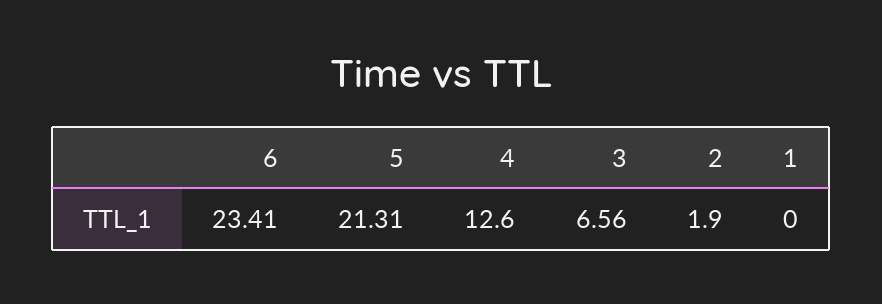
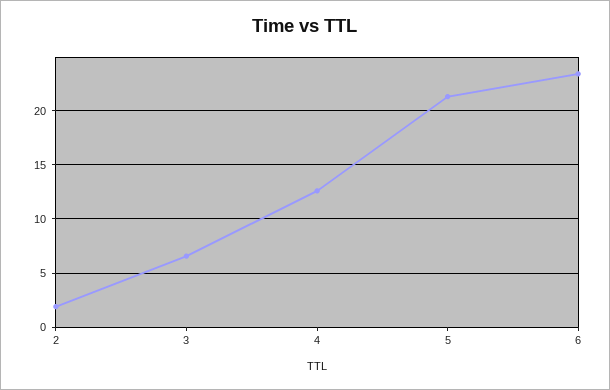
1: 0 -> none

